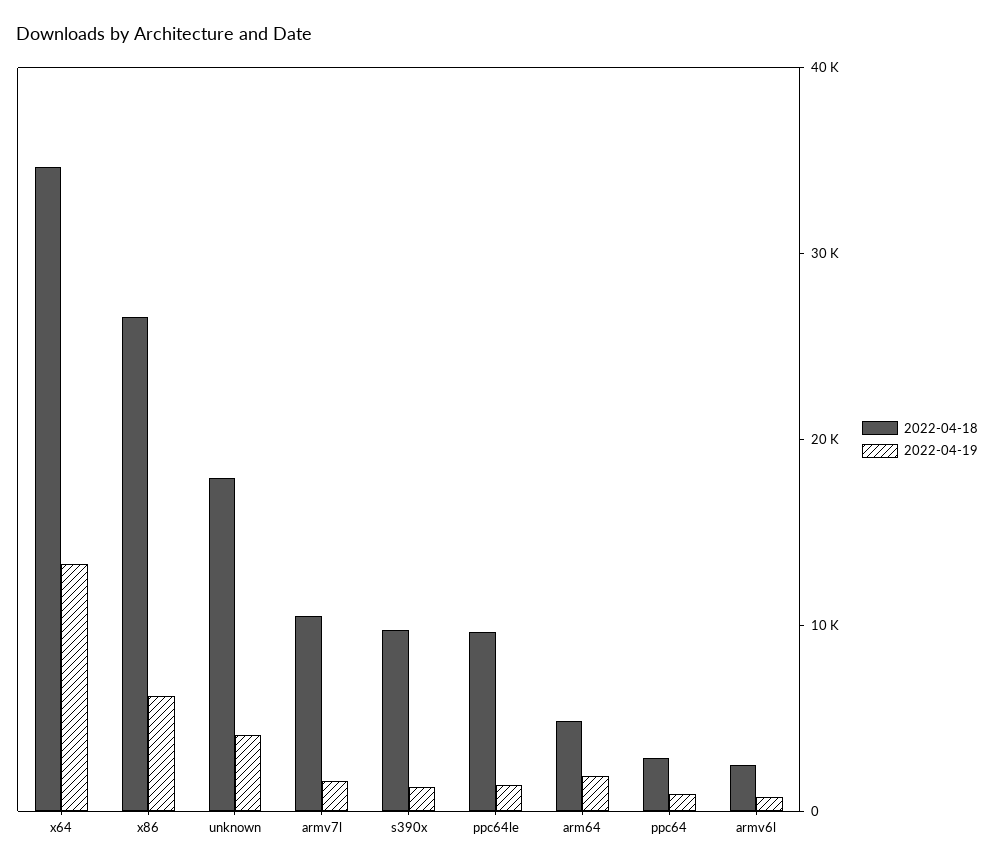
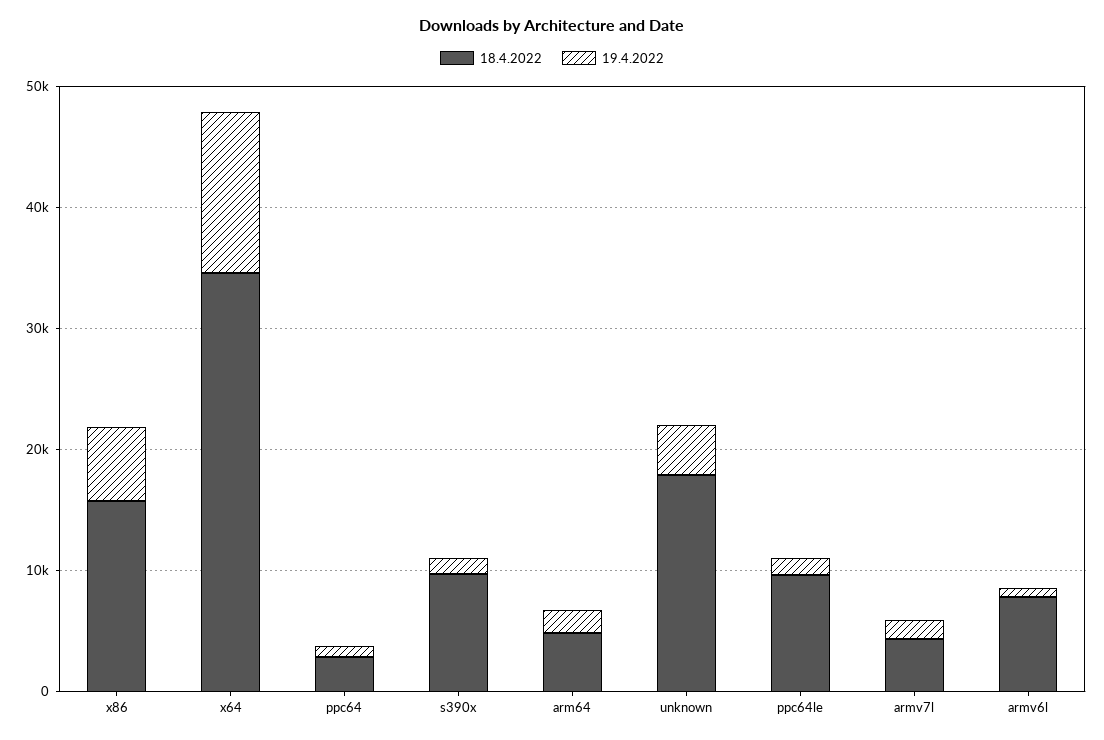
2022-04-18, x86: 26000 -> 16000
2022-04-18, armv7l: 10000 -> 4000
2022-04-18, armv6l: 2000 -> 8000

